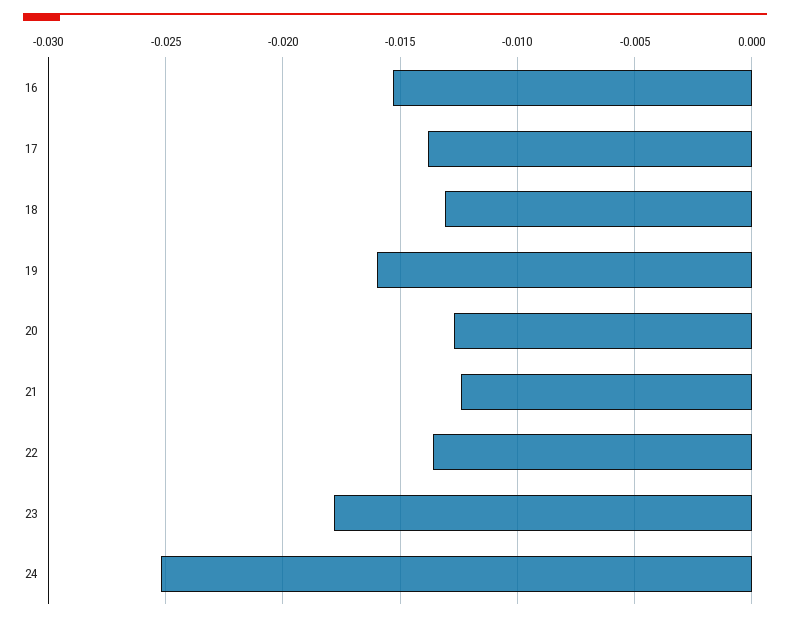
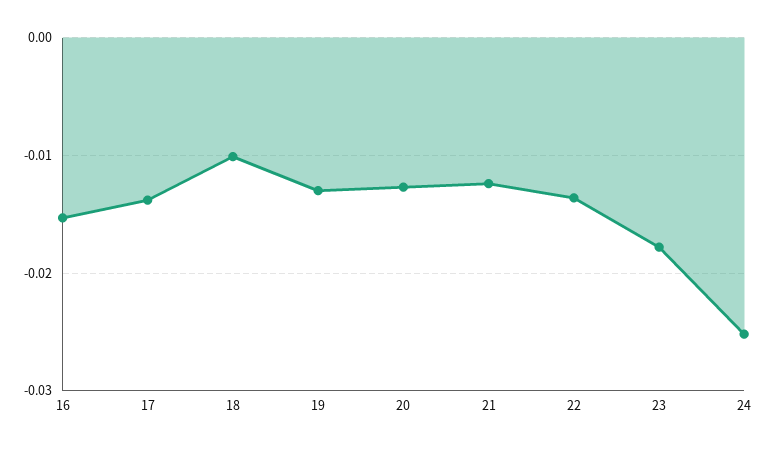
18: -0.013 -> -0.01
19: -0.016 -> -0.013

